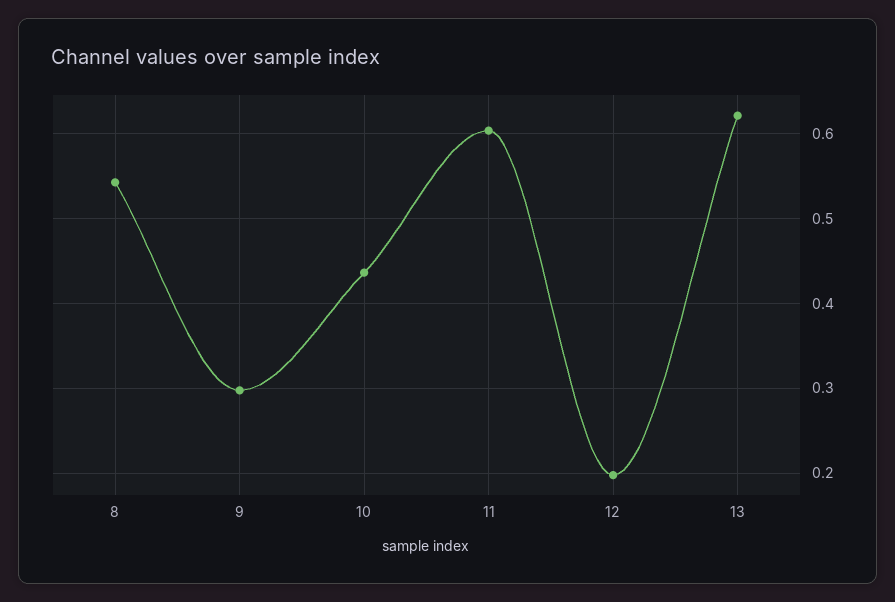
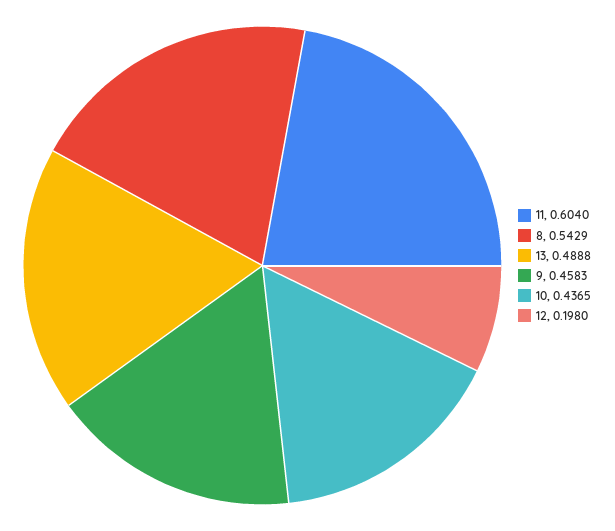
9: 0.3 -> 0.4583
13: 0.62 -> 0.4888

